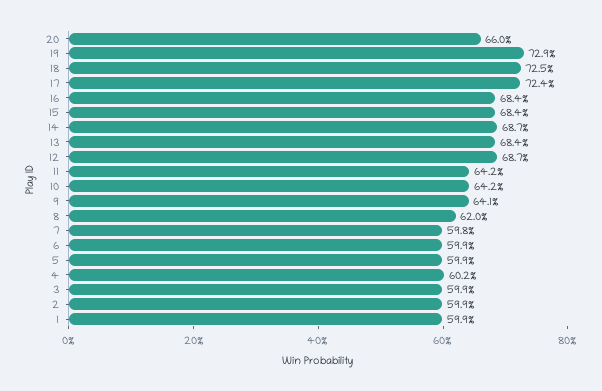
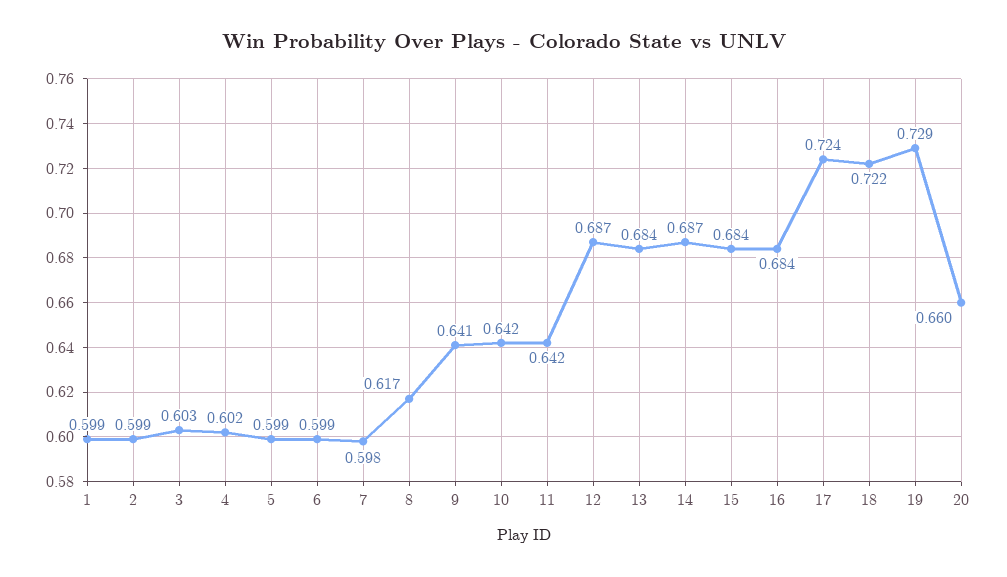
18: 0.725 -> 0.722
8: 0.62 -> 0.617
3: 0.599 -> 0.603

